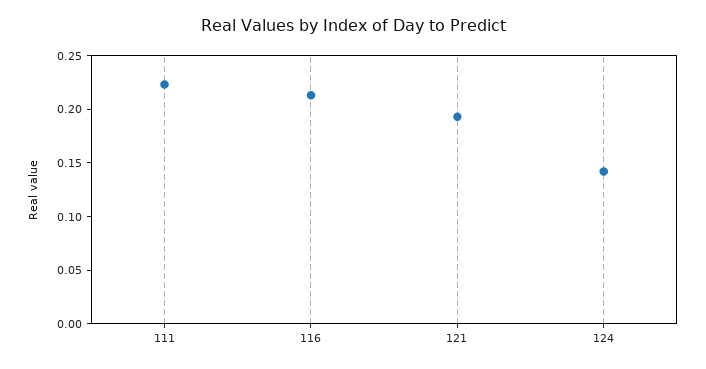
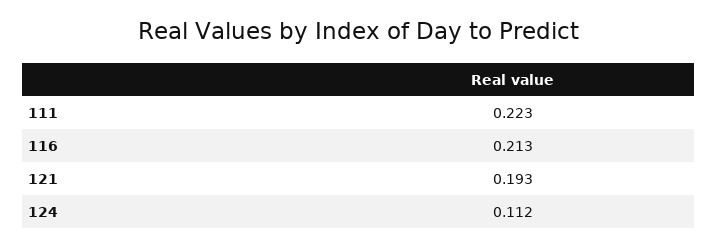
124: 0.14 -> 0.112

